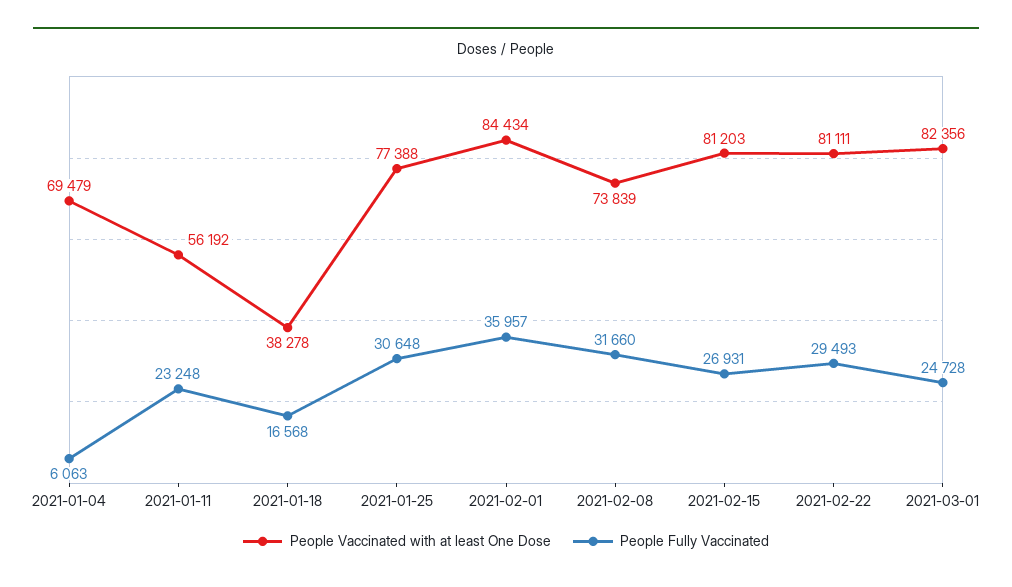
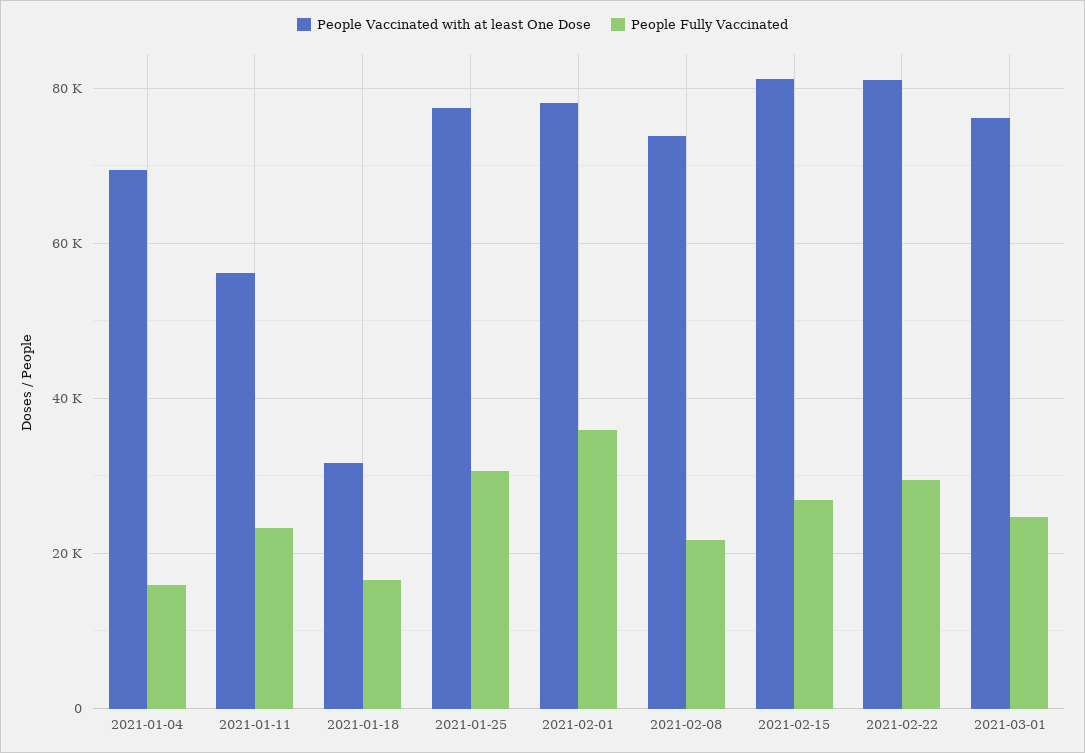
People Fully Vaccinated, 2021-01-04: 6063 -> 16000
People Vaccinated with at least One Dose, 2021-01-18: 38278 -> 32000
People Vaccinated with at least One Dose, 2021-02-01: 84434 -> 78000
People Fully Vaccinated, 2021-02-08: 31660 -> 22000
People Vaccinated with at least One Dose, 2021-03-01: 82356 -> 76000

